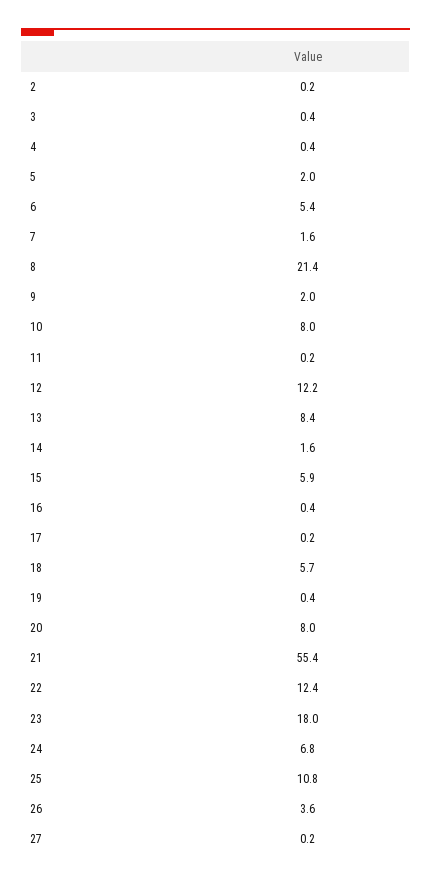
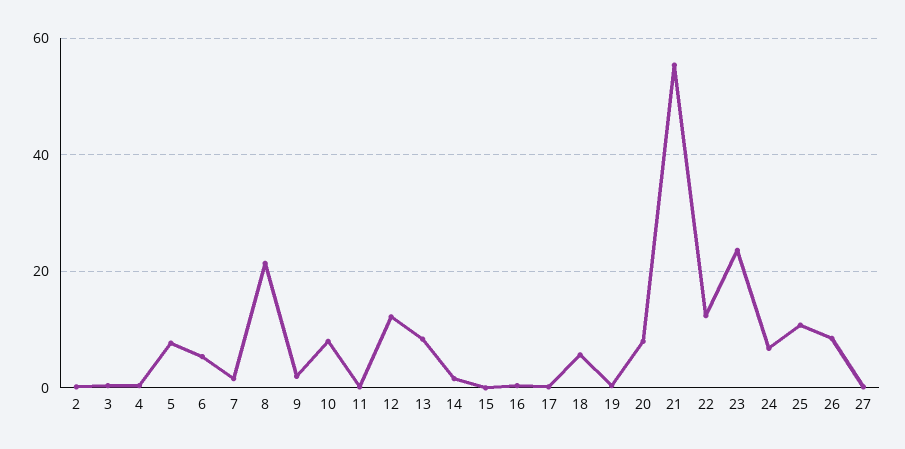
5: 2 -> 8
15: 5.9 -> 0
23: 18 -> 24
26: 3.6 -> 8

